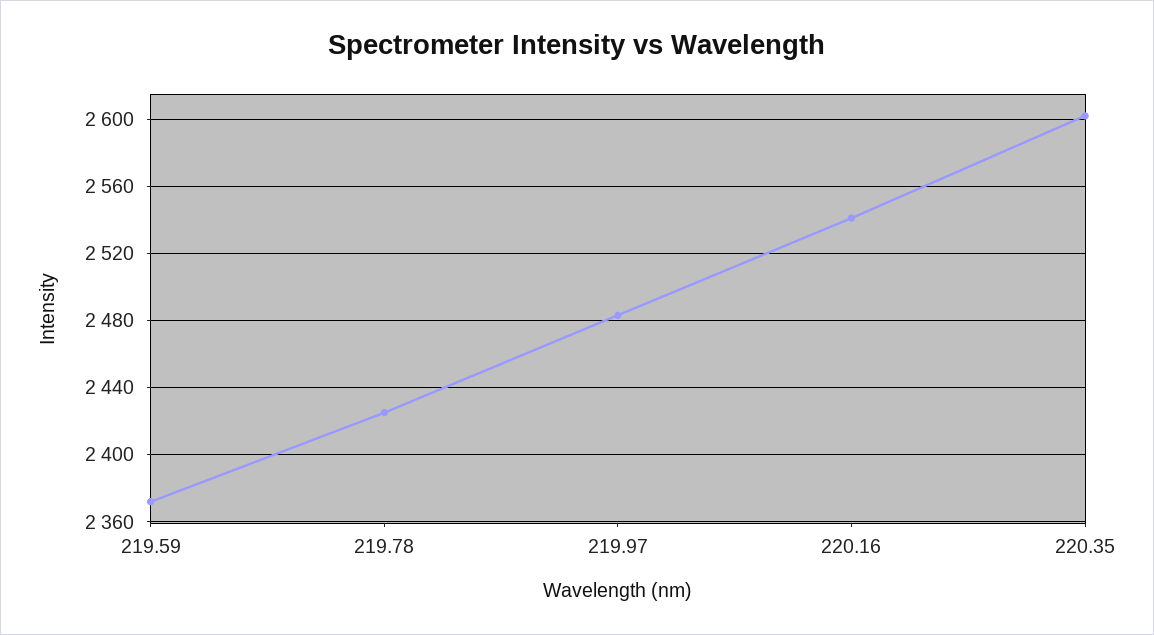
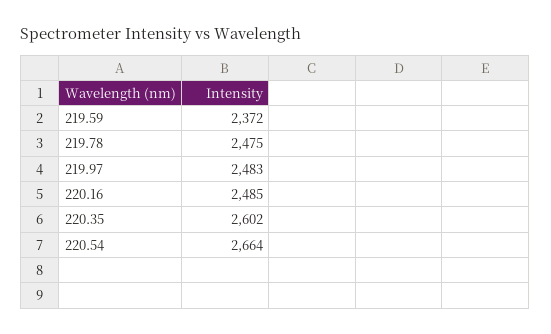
219.78: 2425 -> 2475
220.16: 2540 -> 2485
220.54: none -> 2664

